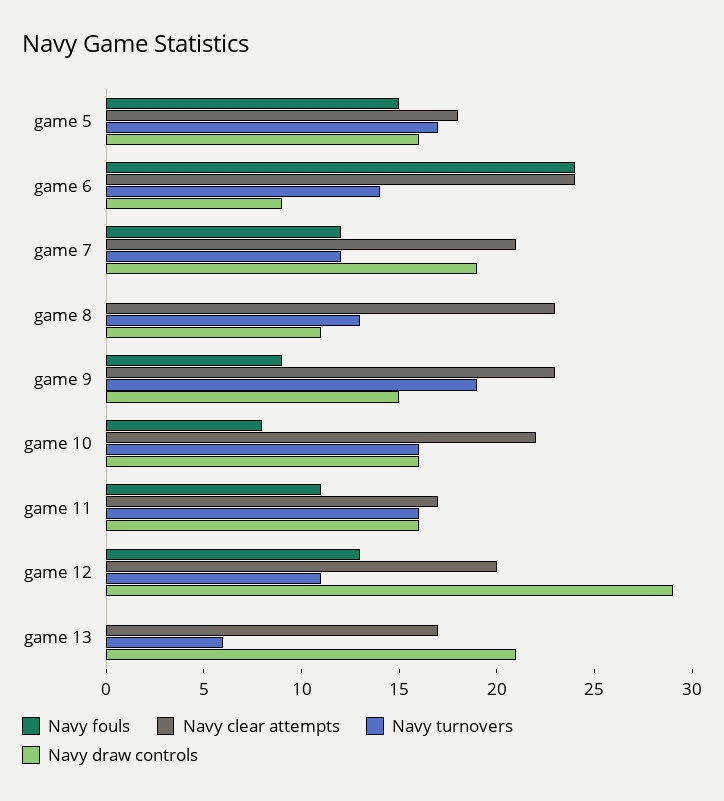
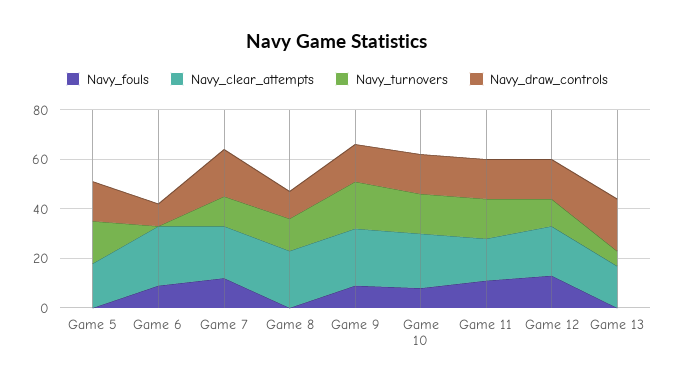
Navy fouls, game 5: 15 -> 0
Navy fouls, game 6: 24 -> 10
Navy turnovers, game 6: 14 -> 0
Navy draw controls, game 12: 29 -> 15

